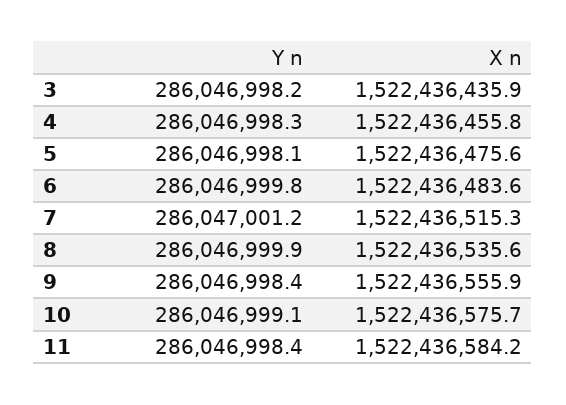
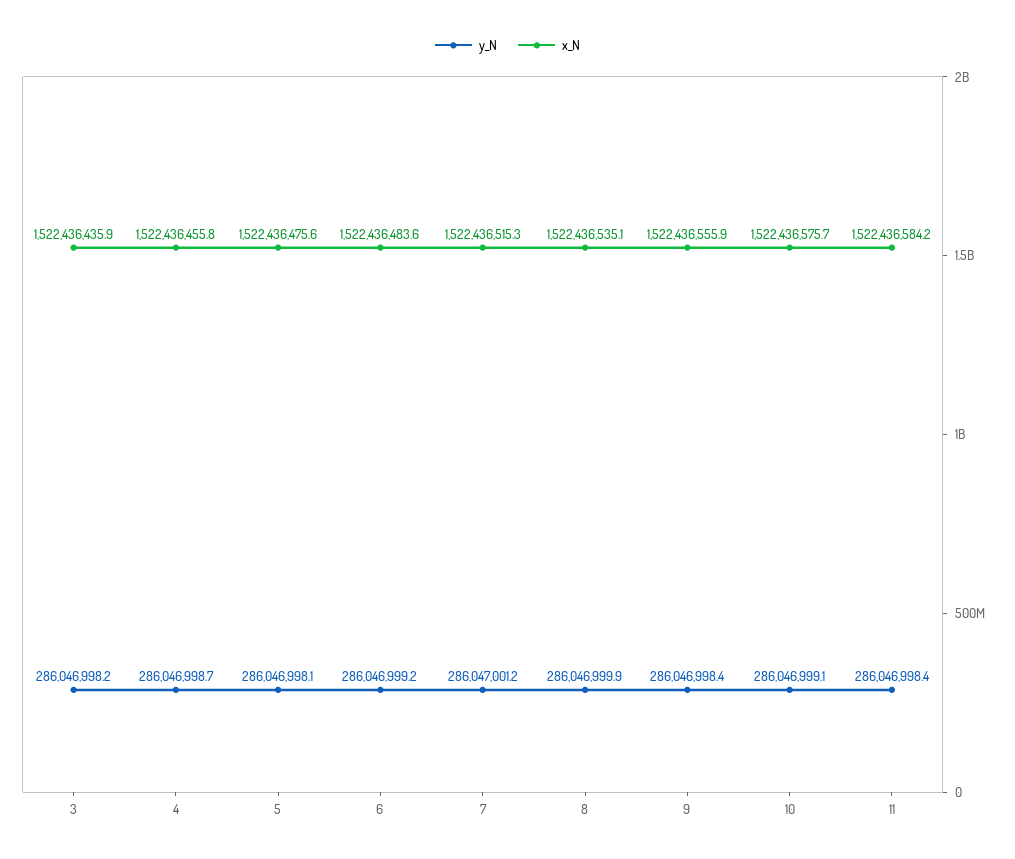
Y n, 4: 286046998.3 -> 286046998.7
Y n, 6: 286046999.8 -> 286046999.2
X n, 8: 1522436535.6 -> 1522436535.1

